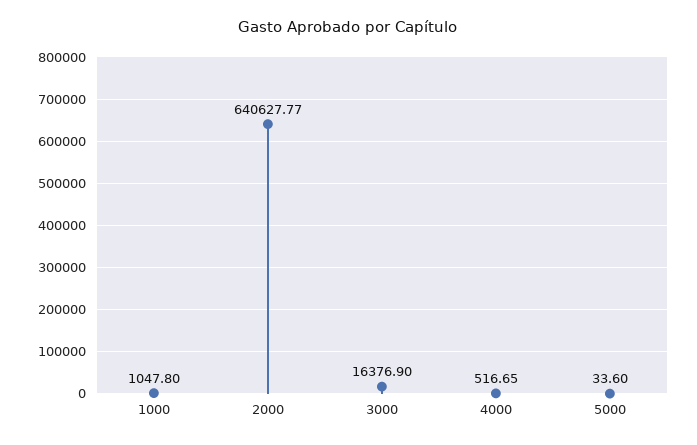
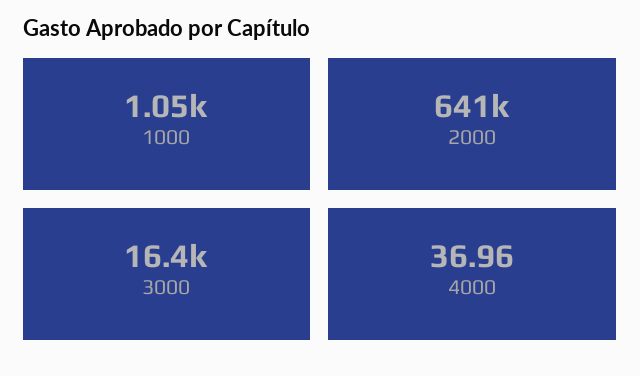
4000: 516.65 -> 36.96
5000: 33.6 -> none

